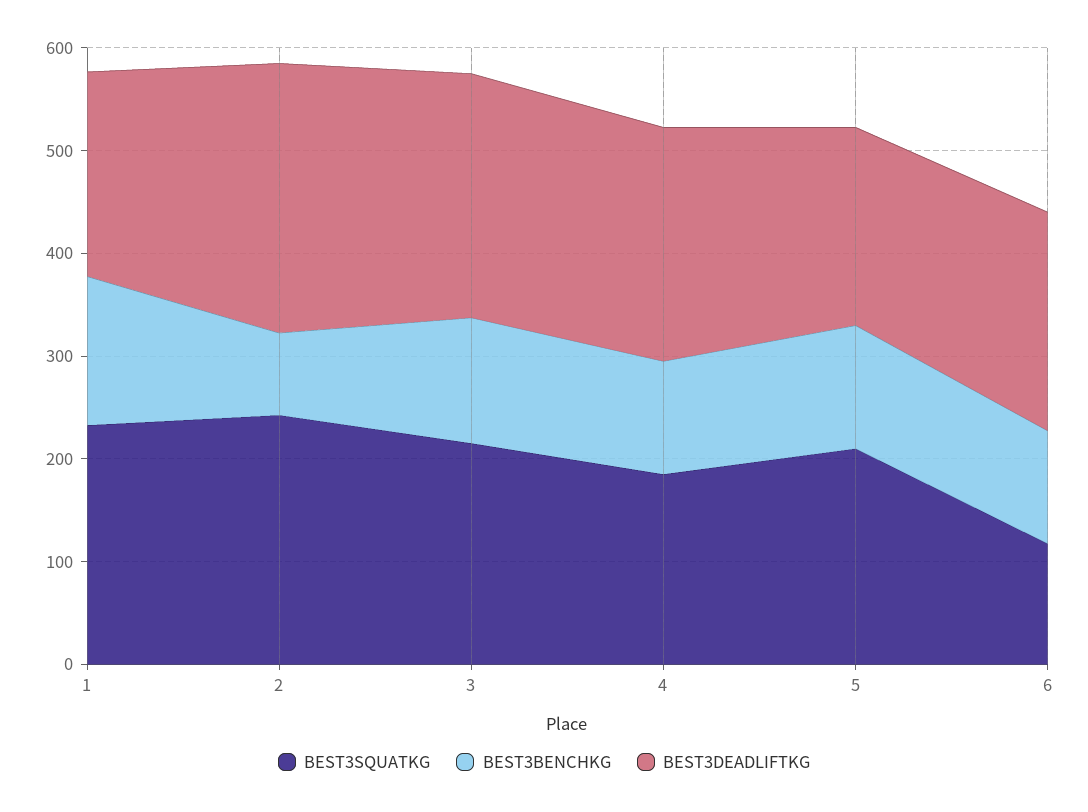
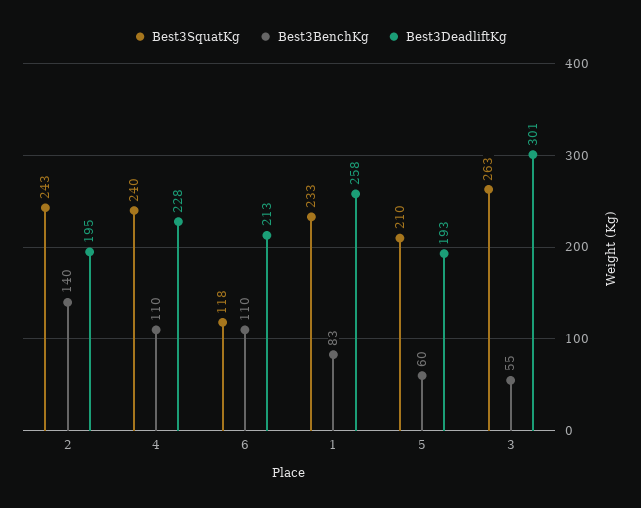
BEST3BENCHKG, 1: 140 -> 83
BEST3DEADLIFTKG, 1: 200 -> 258
BEST3BENCHKG, 2: 80 -> 140
BEST3DEADLIFTKG, 2: 260 -> 195
BEST3SQUATKG, 3: 220 -> 263
BEST3BENCHKG, 3: 120 -> 55
BEST3DEADLIFTKG, 3: 240 -> 301
BEST3SQUATKG, 4: 180 -> 240
BEST3BENCHKG, 5: 120 -> 60

